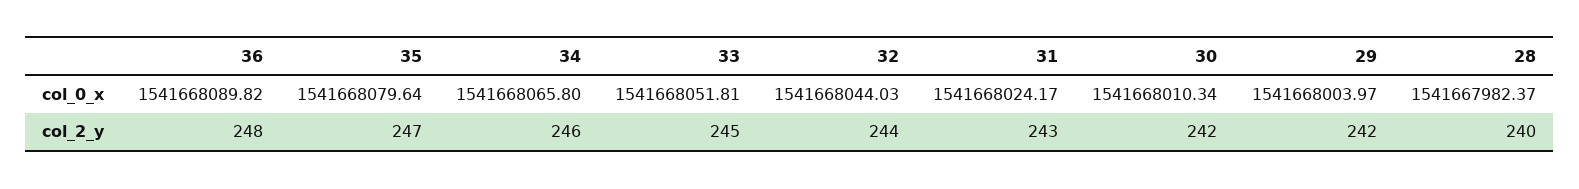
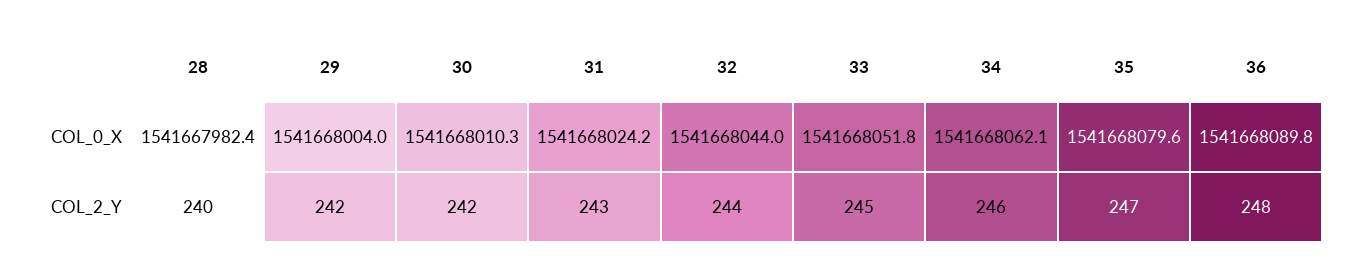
34, col_0_x: 1541668065.8 -> 1541668062.1

